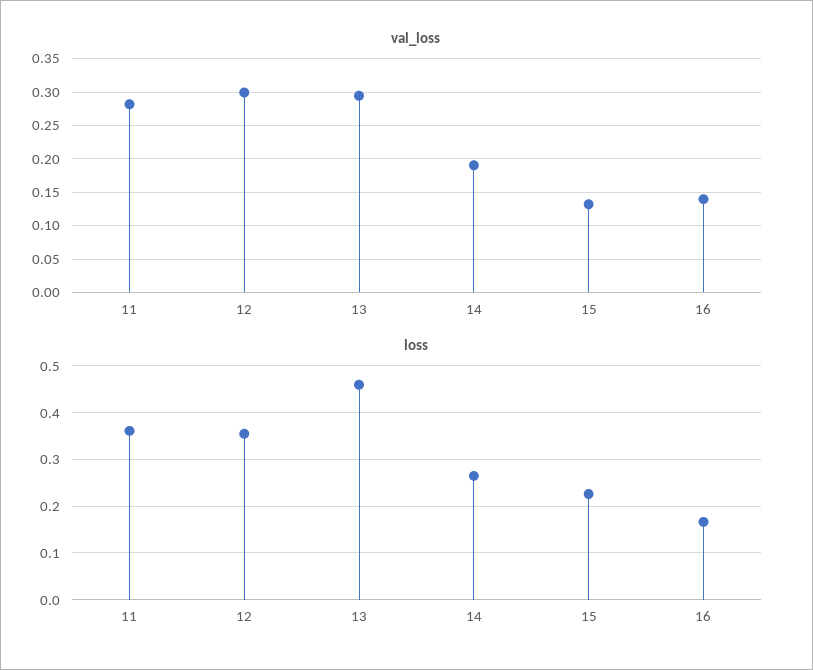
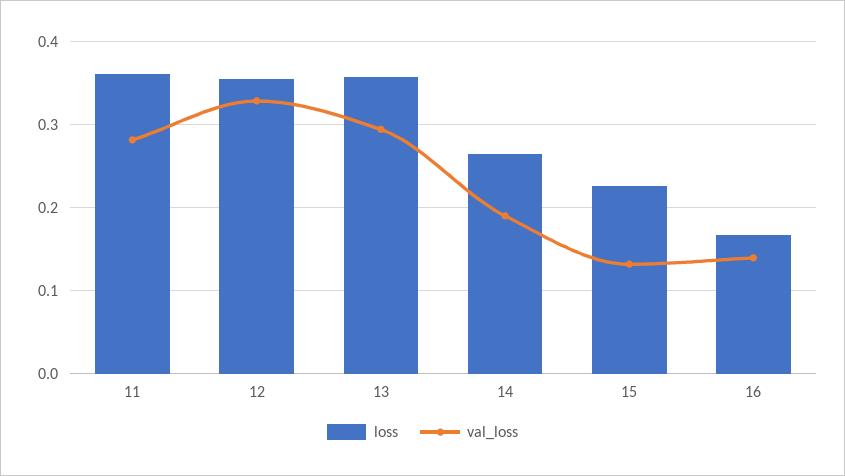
val_loss, 12: 0.3 -> 0.33
loss, 13: 0.46 -> 0.36

